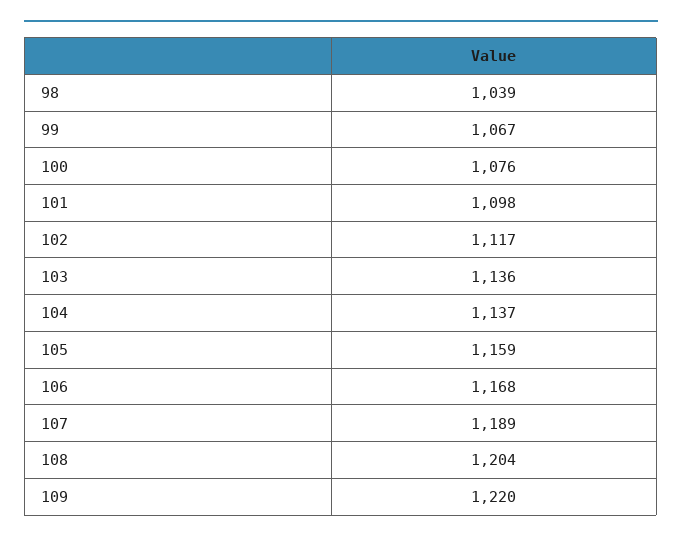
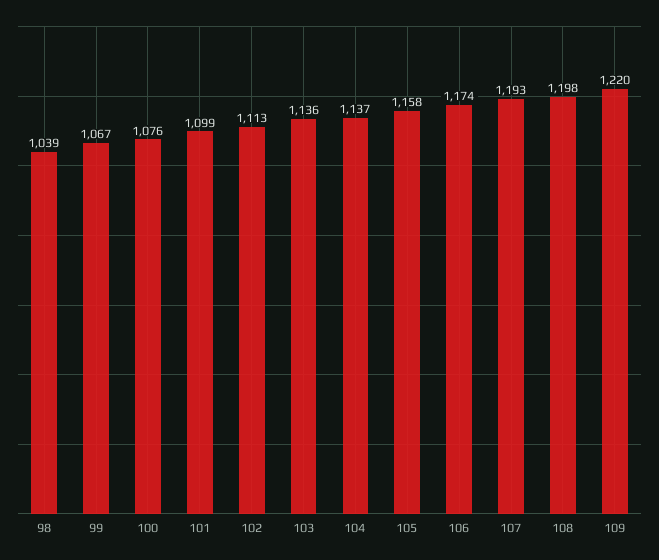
101: 1098 -> 1099
102: 1117 -> 1113
105: 1159 -> 1158
106: 1168 -> 1174
107: 1189 -> 1193
108: 1204 -> 1198

